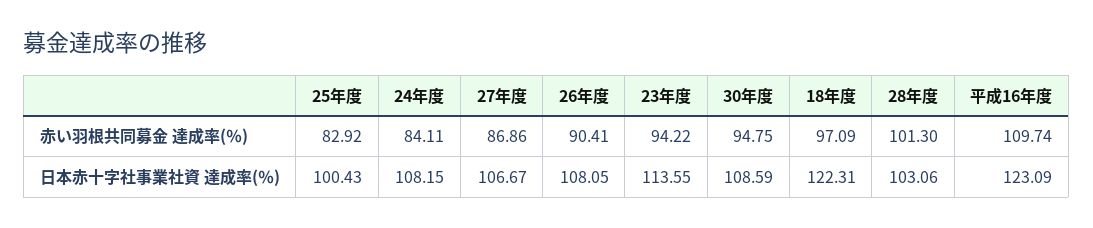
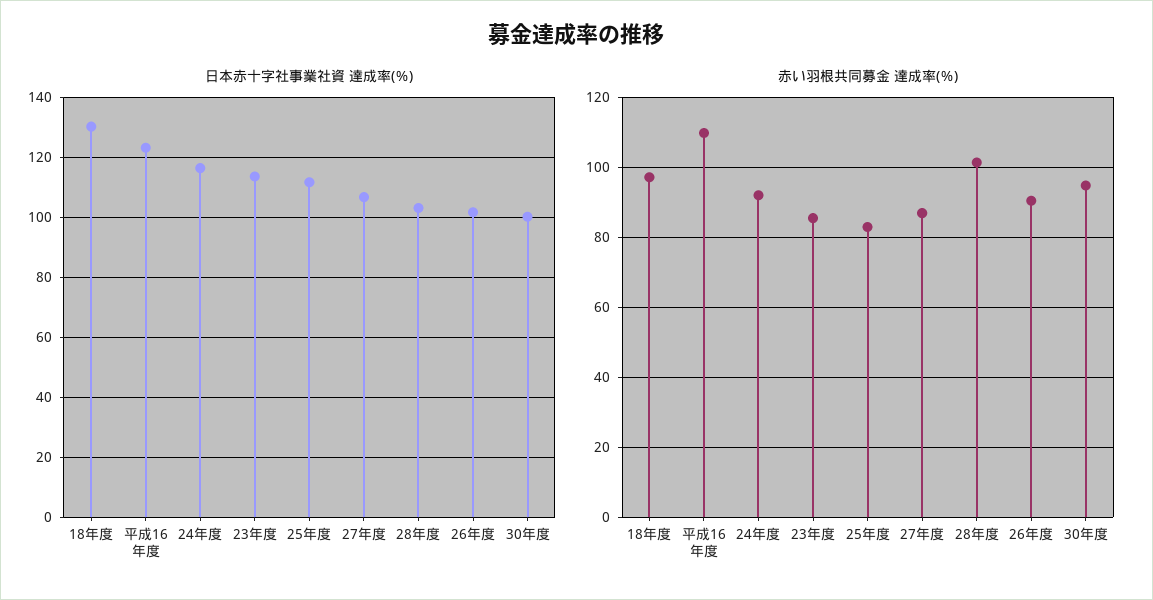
赤い羽根共同募金 達成率(％), 24年度: 84.11 -> 92
赤い羽根共同募金 達成率(％), 23年度: 94.22 -> 86
日本赤十字社事業社資 達成率(％), 25年度: 100.43 -> 112
日本赤十字社事業社資 達成率(％), 24年度: 108.15 -> 116
日本赤十字社事業社資 達成率(％), 26年度: 108.05 -> 102
日本赤十字社事業社資 達成率(％), 30年度: 108.59 -> 100
日本赤十字社事業社資 達成率(％), 18年度: 122.31 -> 130

